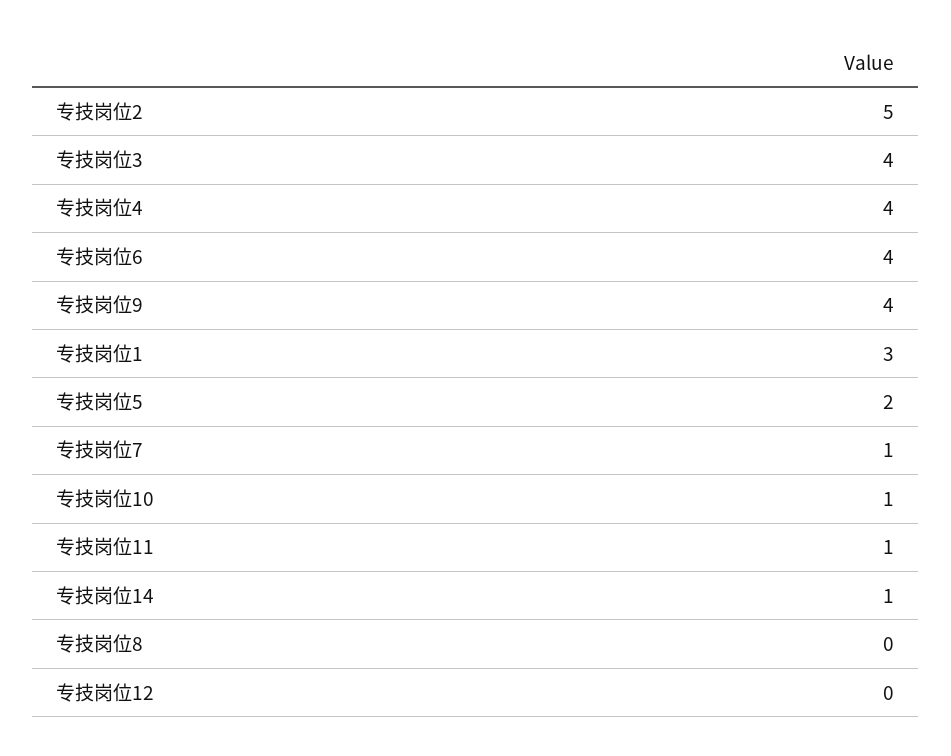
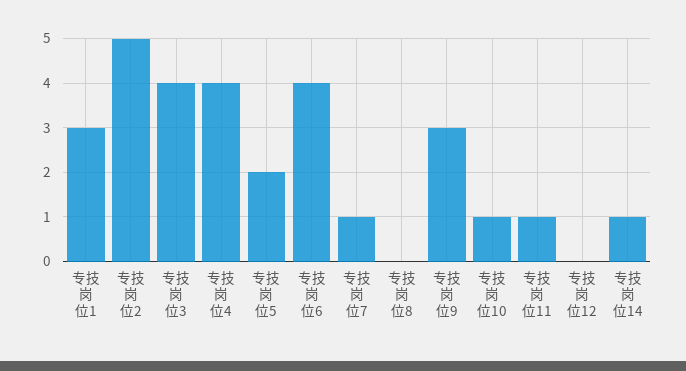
专技岗位9: 4 -> 3

